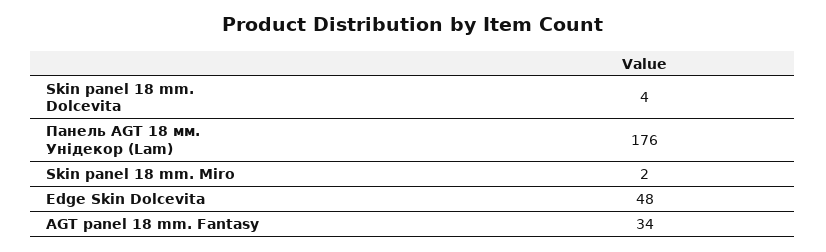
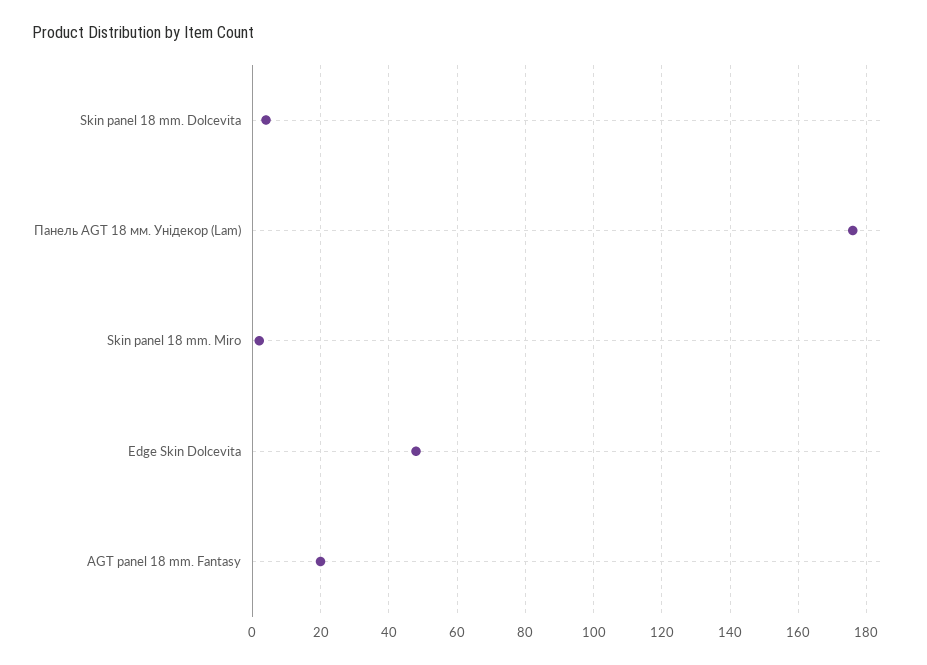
AGT panel 18 mm. Fantasy: 34 -> 20

